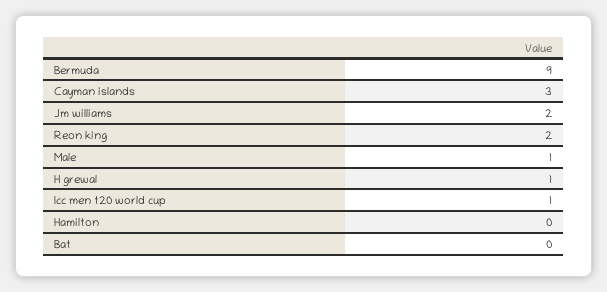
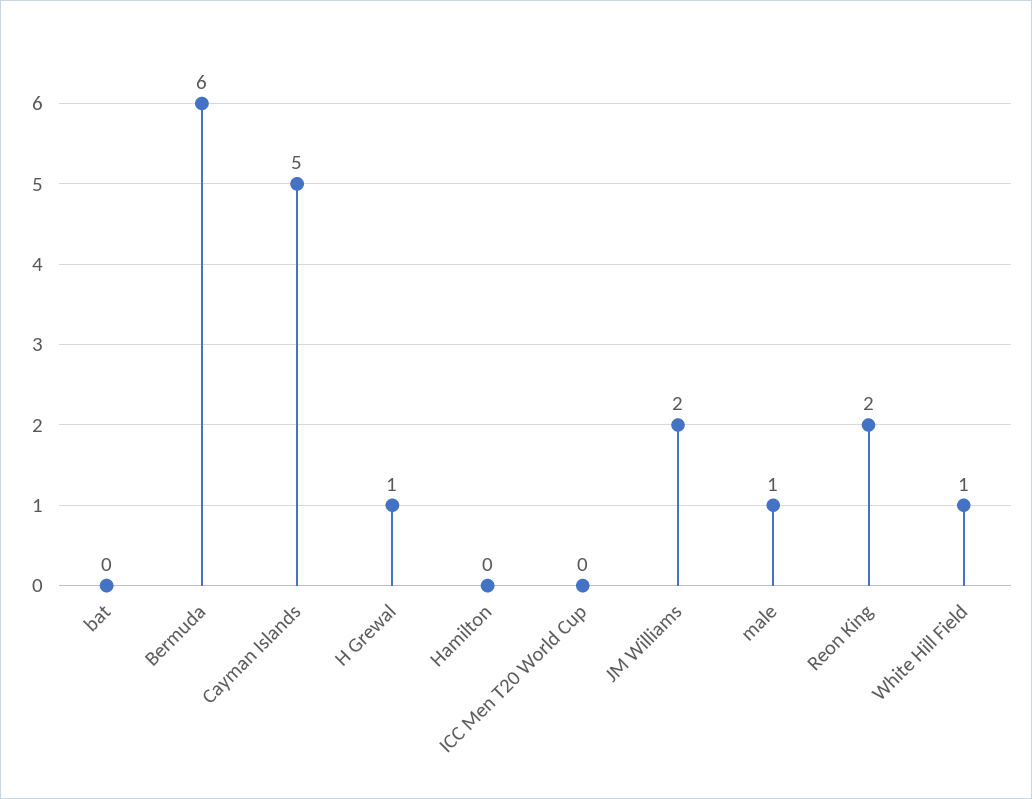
Bermuda: 9 -> 6
Cayman islands: 3 -> 5
Icc men t20 world cup: 1 -> 0
White Hill Field: none -> 1

